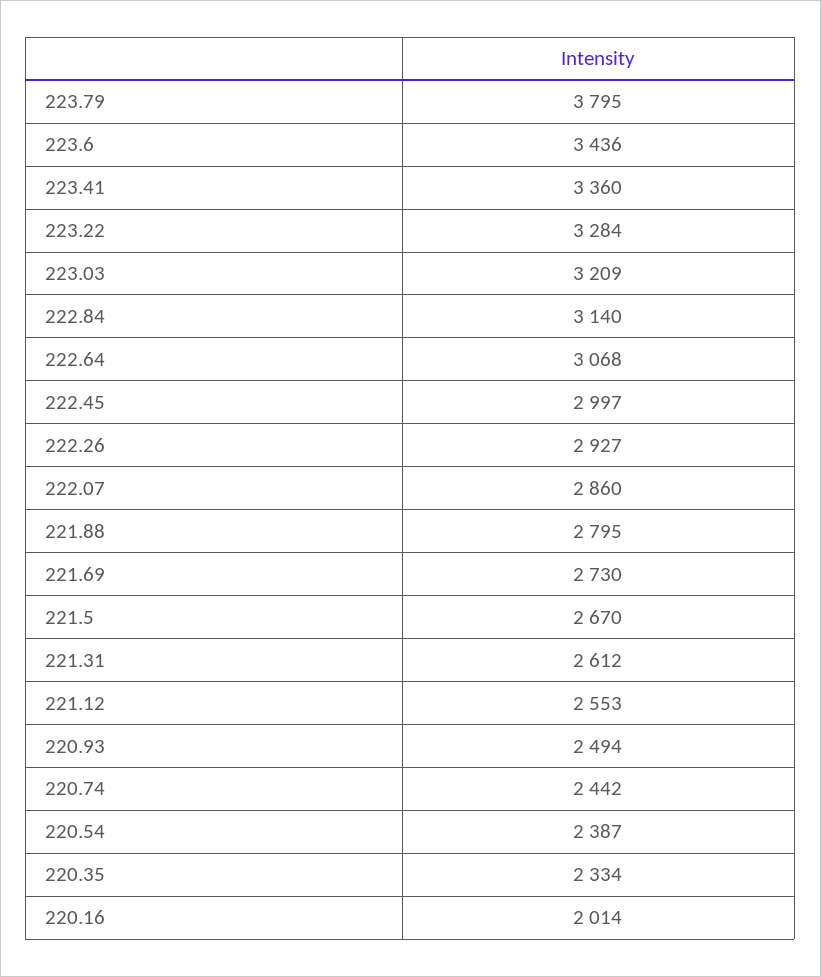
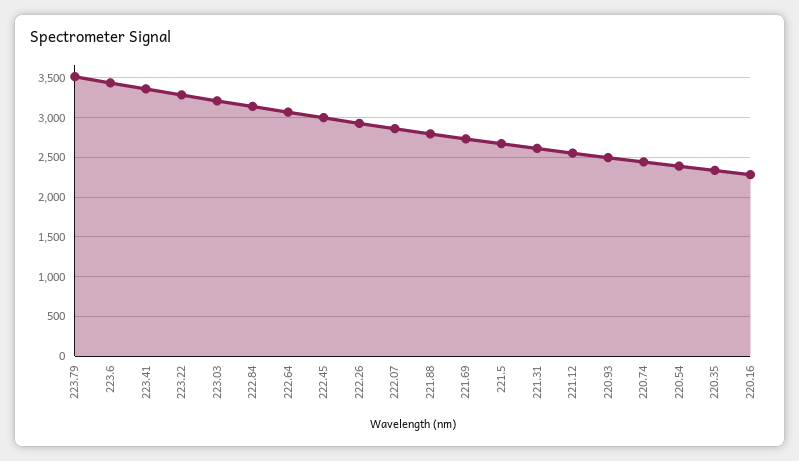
223.79: 3795 -> 3500
220.16: 2014 -> 2300

